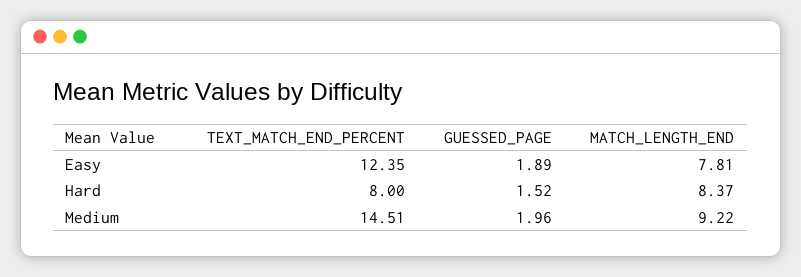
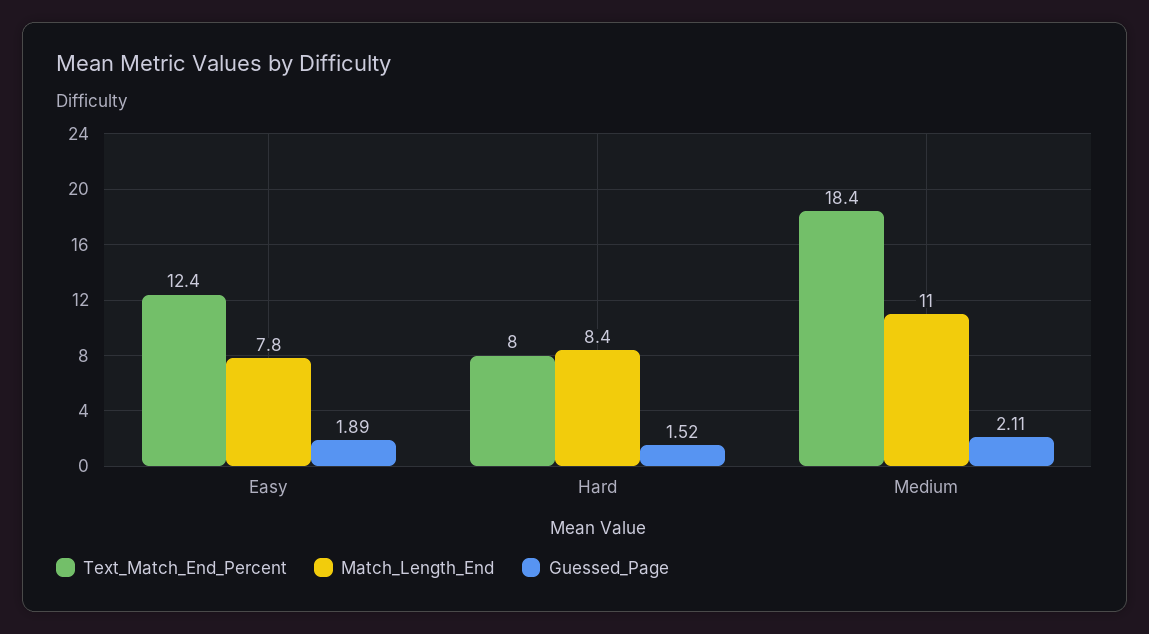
TEXT_MATCH_END_PERCENT, Medium: 14.51 -> 18.4
GUESSED_PAGE, Medium: 1.96 -> 2.11
MATCH_LENGTH_END, Medium: 9.22 -> 11

